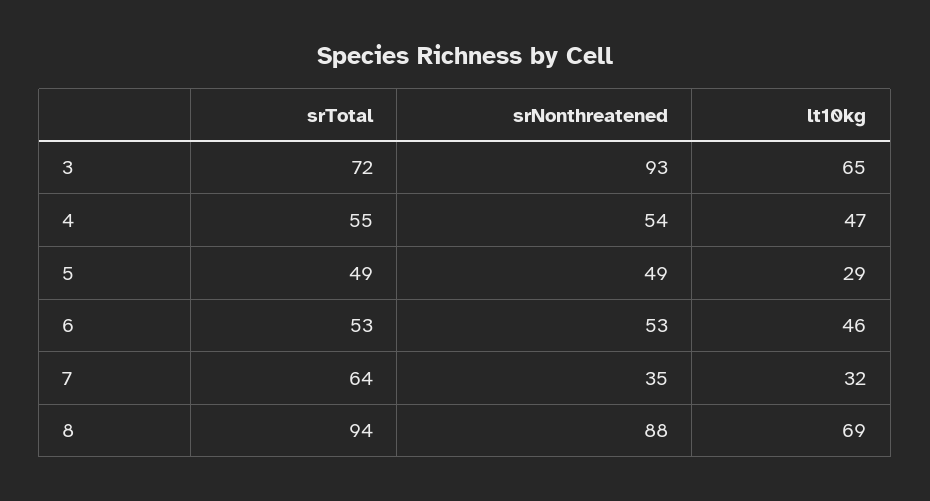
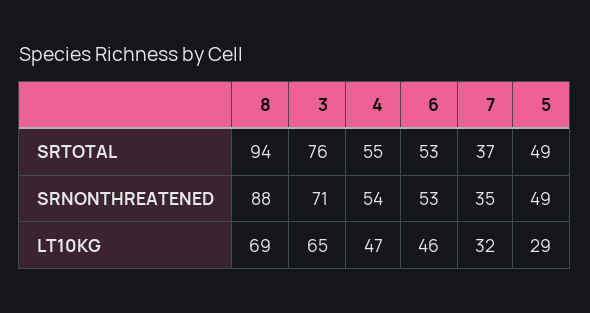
srTotal, 3: 72 -> 76
srNonthreatened, 3: 93 -> 71
srTotal, 7: 64 -> 37

